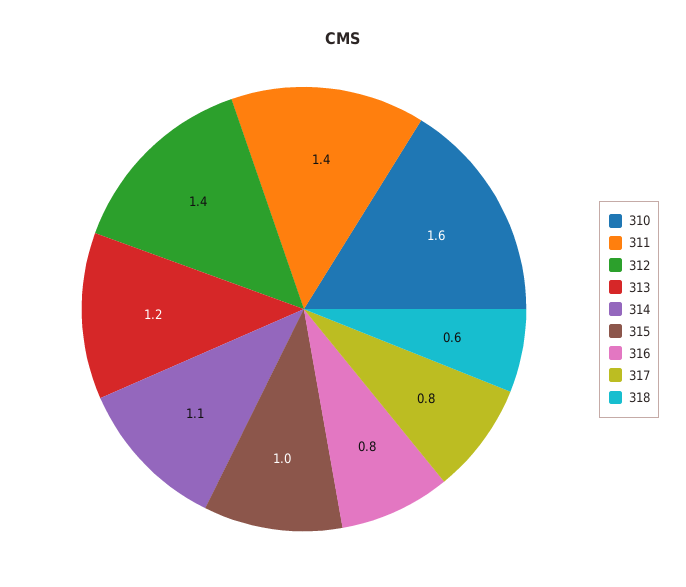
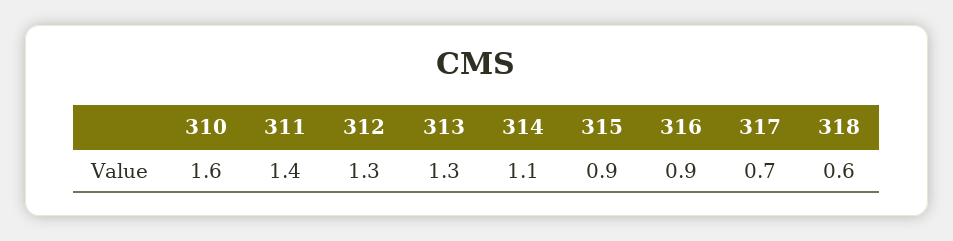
312: 1.4 -> 1.3
313: 1.2 -> 1.3
315: 1 -> 0.9
316: 0.8 -> 0.9
317: 0.8 -> 0.7

